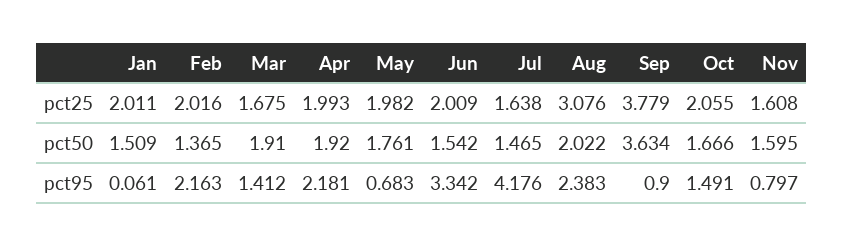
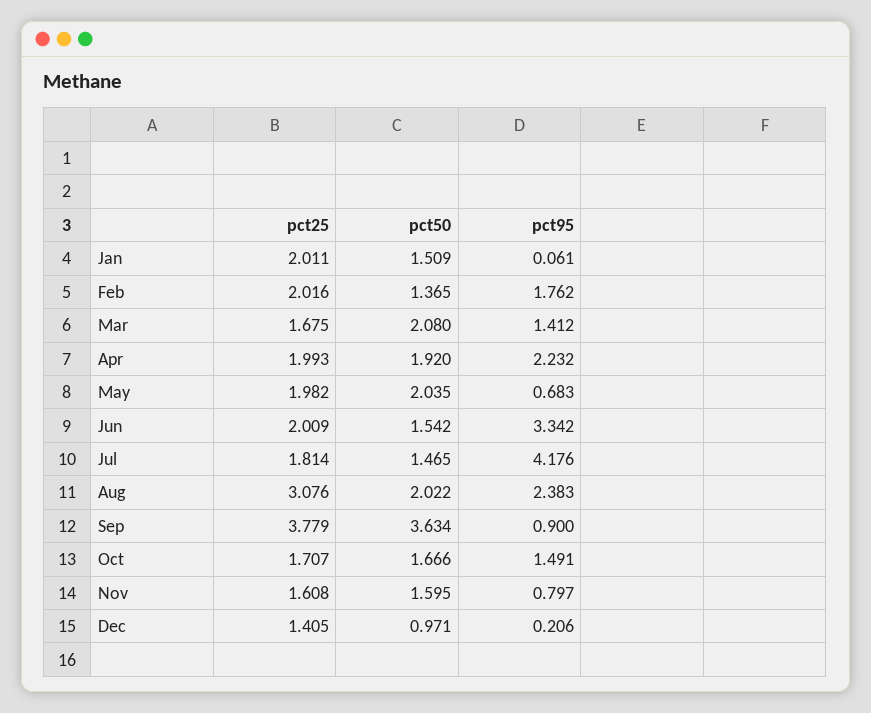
Jul, pct25: 1.638 -> 1.814
Oct, pct25: 2.055 -> 1.707
Mar, pct50: 1.91 -> 2.08
May, pct50: 1.761 -> 2.035
Feb, pct95: 2.163 -> 1.762
Apr, pct95: 2.181 -> 2.232
Dec, pct25: none -> 1.405
Dec, pct50: none -> 0.971
Dec, pct95: none -> 0.206

